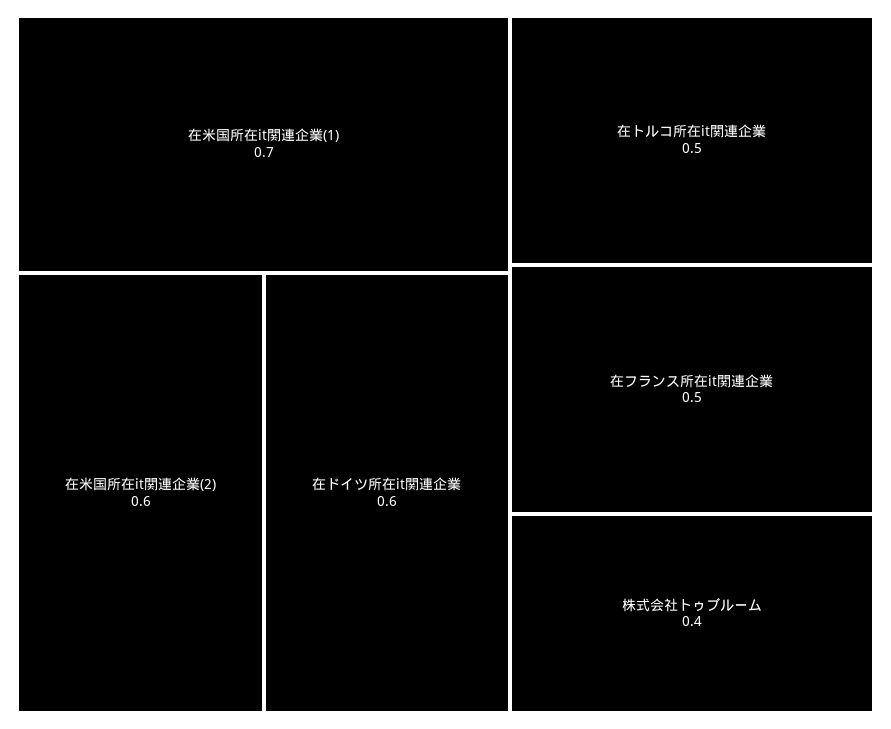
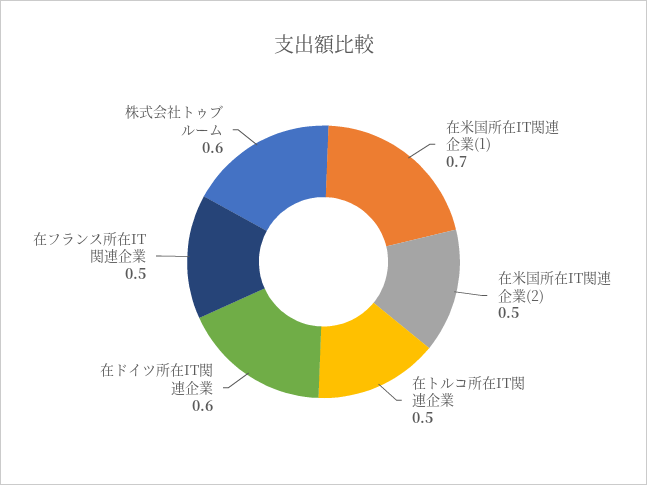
在米国所在it関連企業(2): 0.6 -> 0.5
株式会社トゥブルーム: 0.4 -> 0.6

